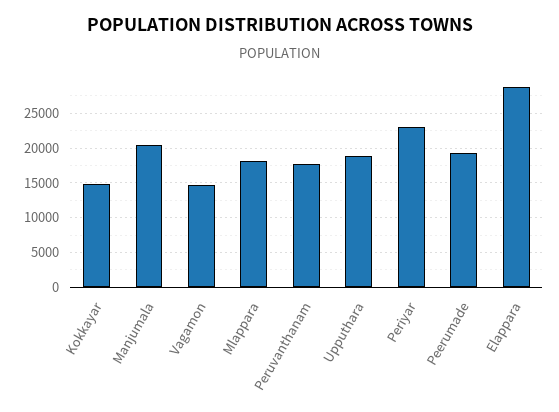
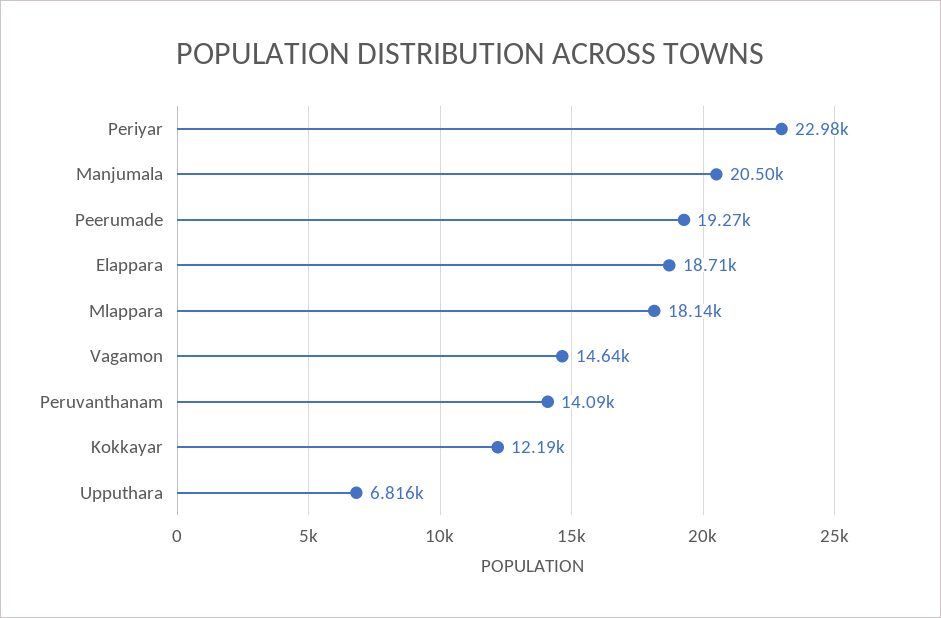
Kokkayar: 15000 -> 12190
Peruvanthanam: 18000 -> 14090
Upputhara: 19000 -> 6816
Elappara: 29000 -> 18710

